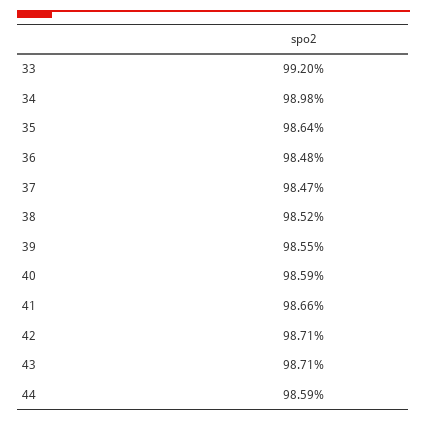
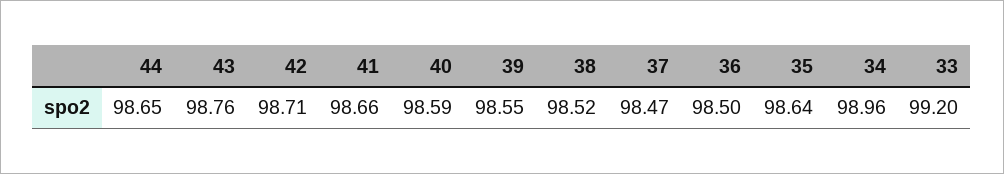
34: 98.98 -> 98.96
36: 98.48 -> 98.5
43: 98.71 -> 98.76
44: 98.59 -> 98.65

